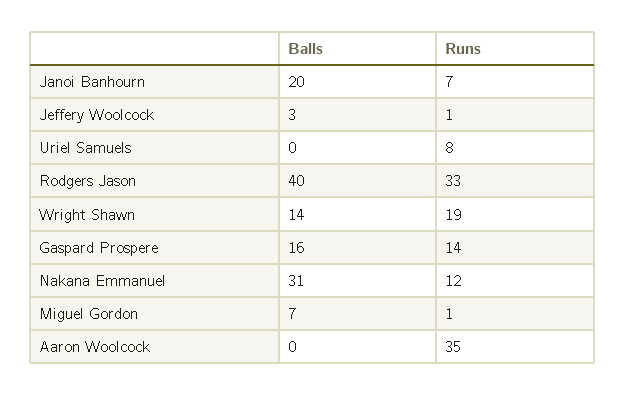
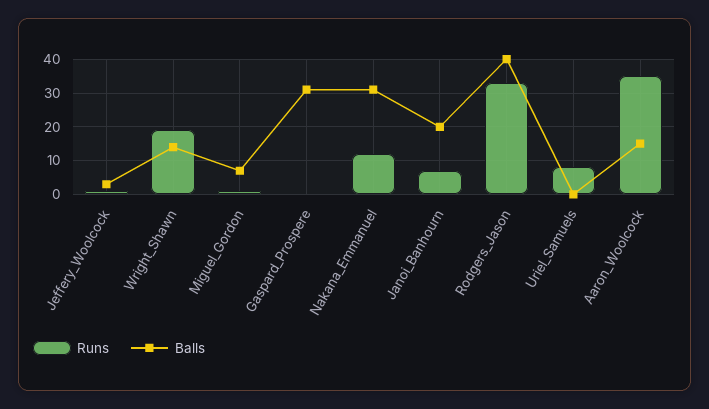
Balls, Gaspard Prospere: 16 -> 30
Runs, Gaspard Prospere: 14 -> 0
Balls, Aaron Woolcock: 0 -> 15

